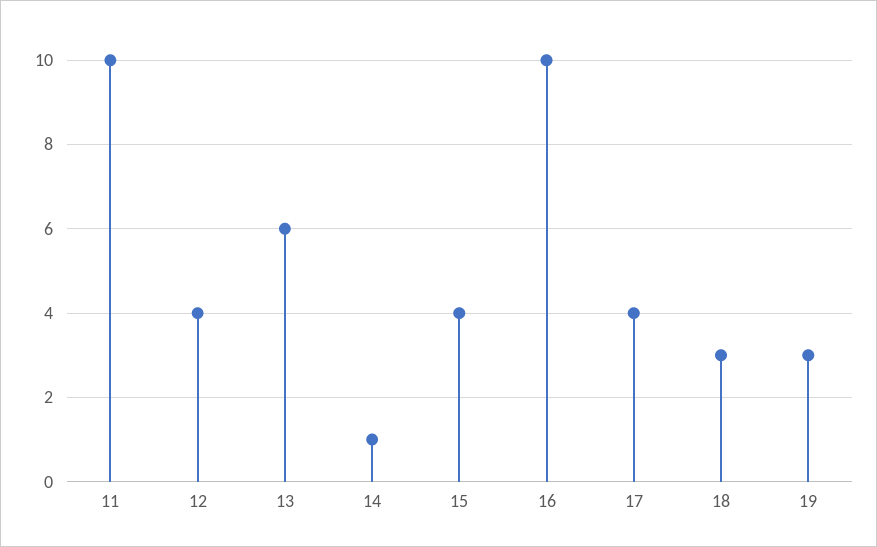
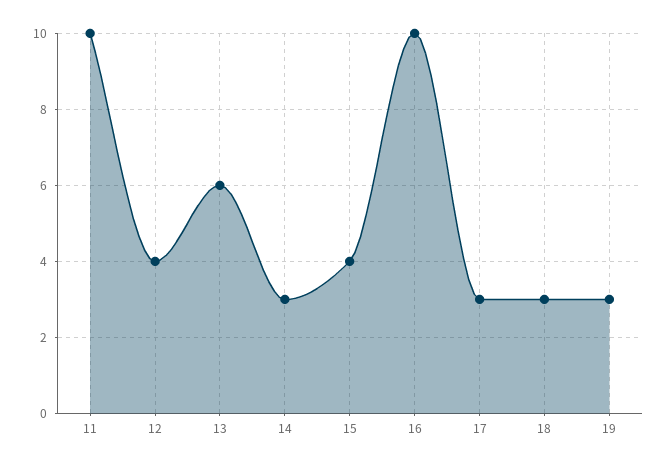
14: 1 -> 3
17: 4 -> 3

